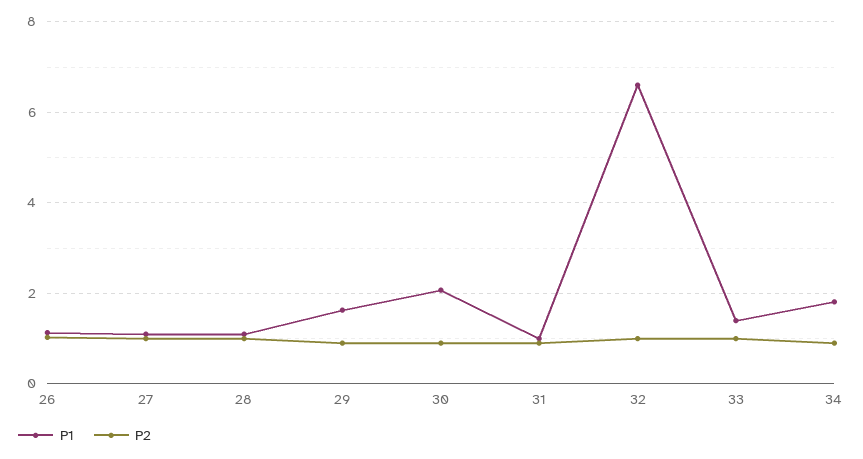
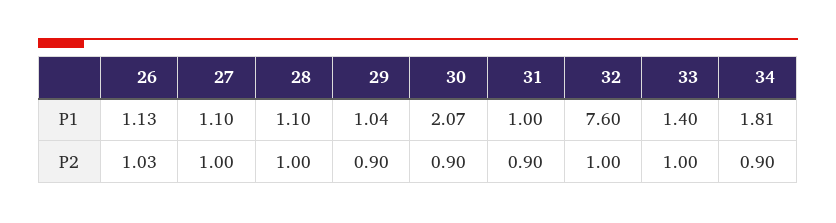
P1, 29: 1.6 -> 1.04
P1, 32: 6.6 -> 7.6

